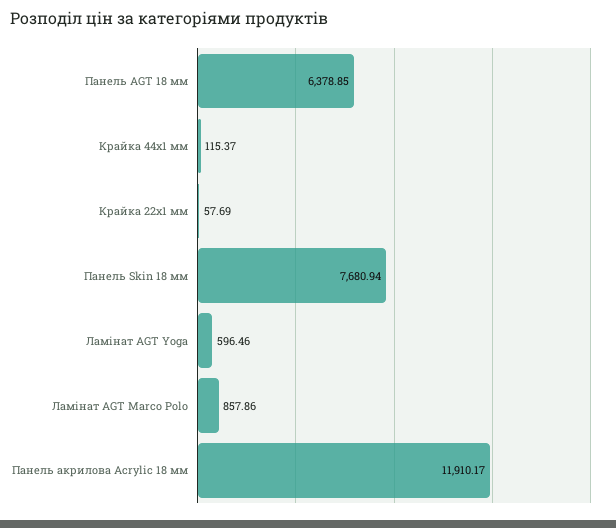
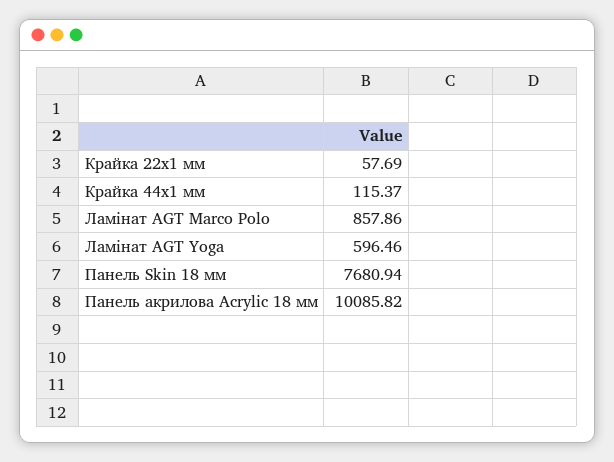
Панель AGT 18 мм: 6378.85 -> none
Панель акрилова Acrylic 18 мм: 11910.17 -> 10085.82

